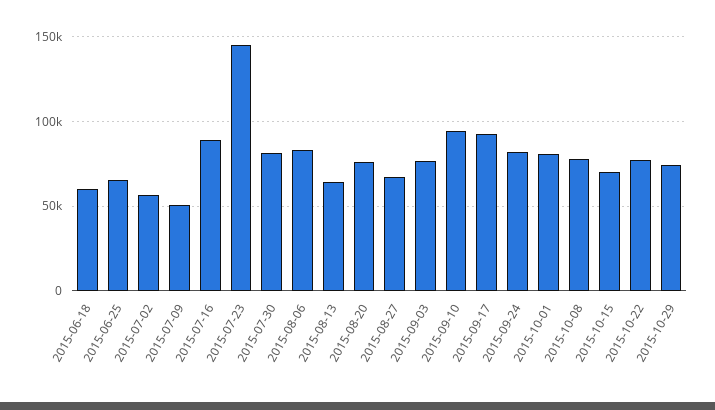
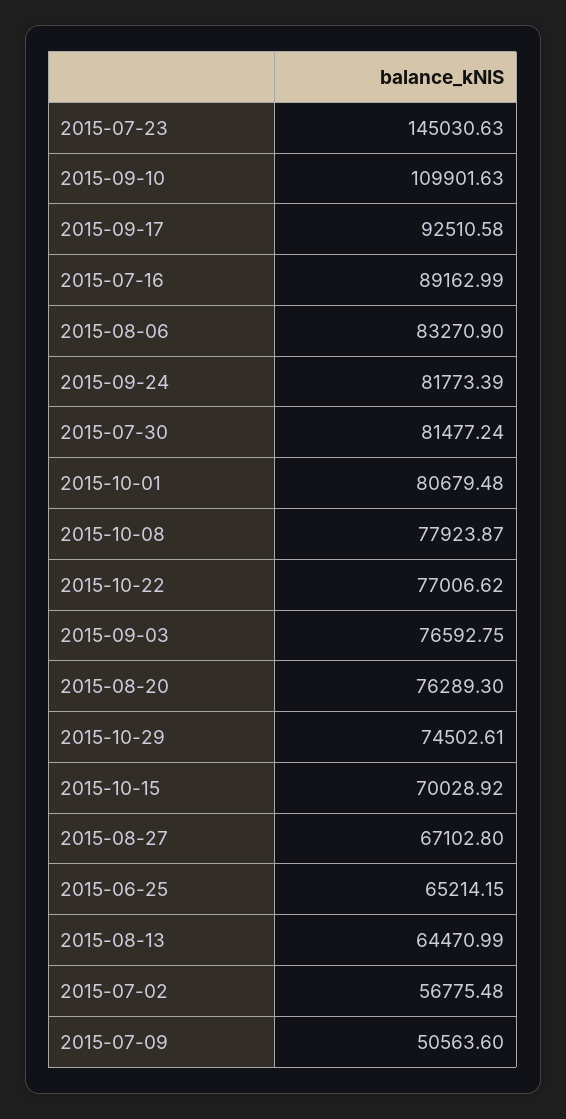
2015-06-18: 60000 -> none
2015-09-10: 95000 -> 109901.63

